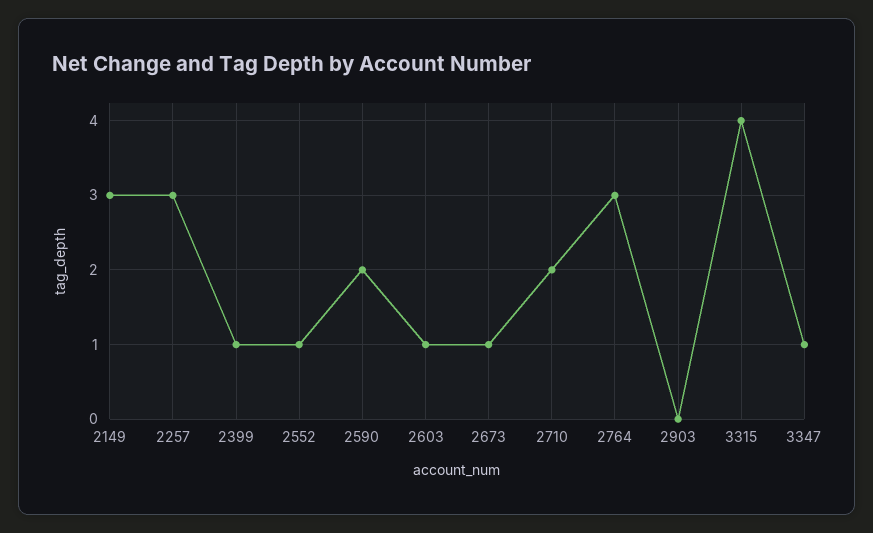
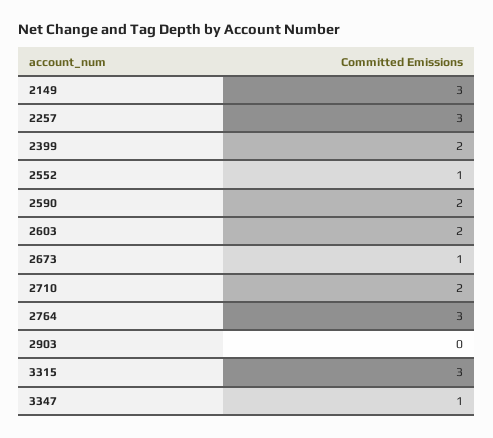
2399: 1 -> 2
2603: 1 -> 2
3315: 4 -> 3

